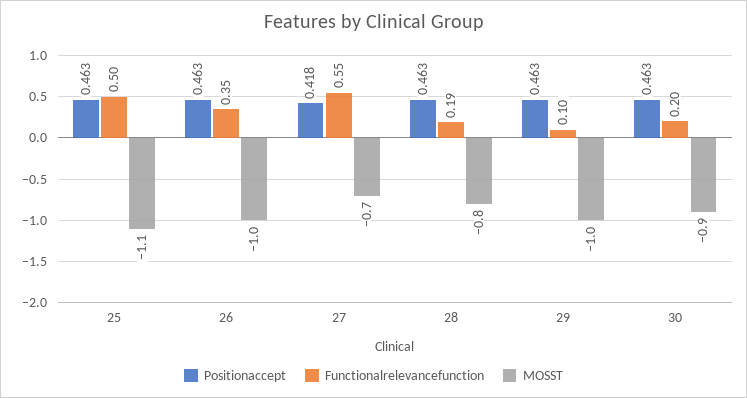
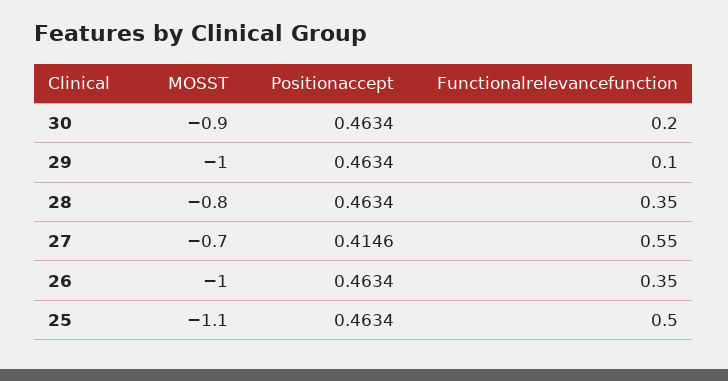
Positionaccept, 27: 0.418 -> 0.4146
Functionalrelevancefunction, 28: 0.19 -> 0.35

